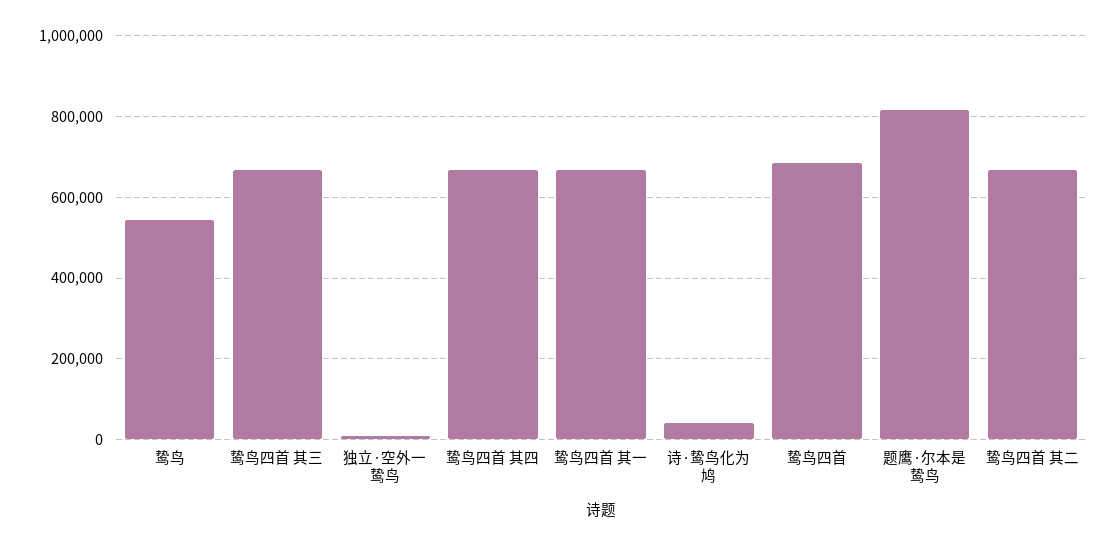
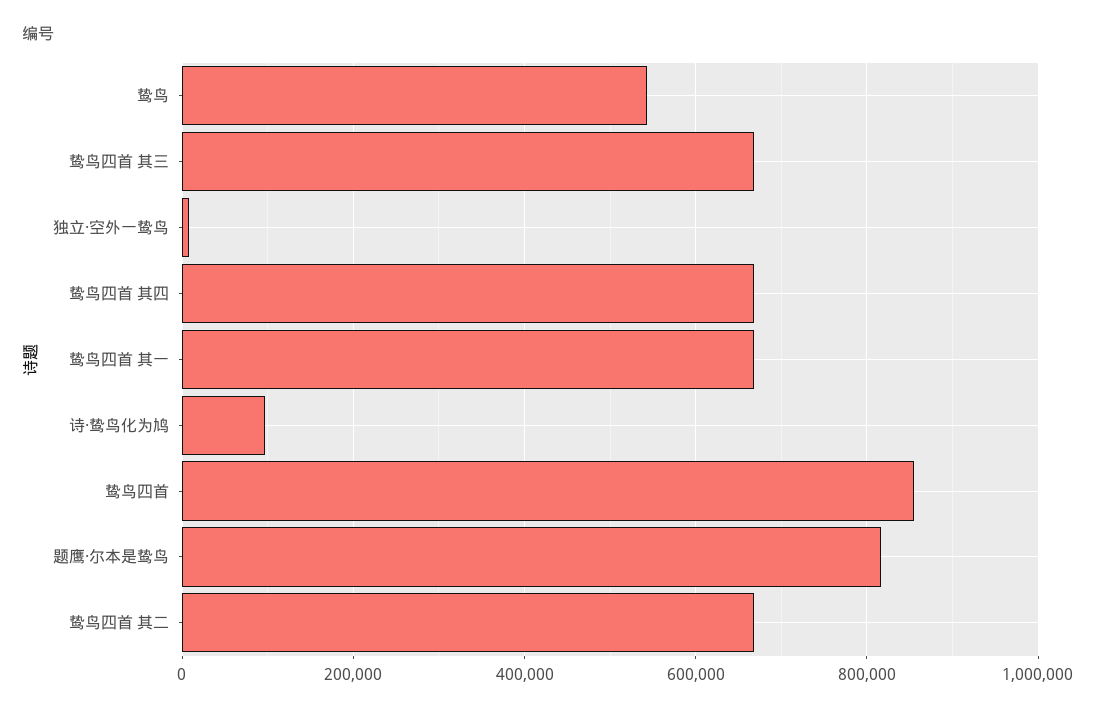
诗·鸷鸟化为鸠: 40000 -> 100000
鸷鸟四首: 680000 -> 860000

